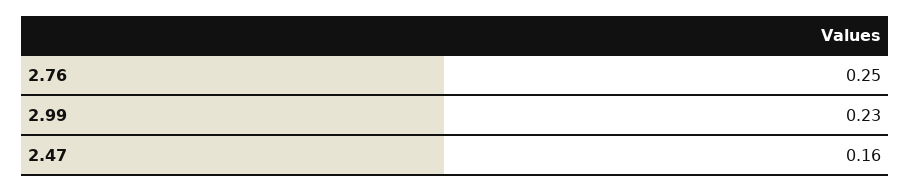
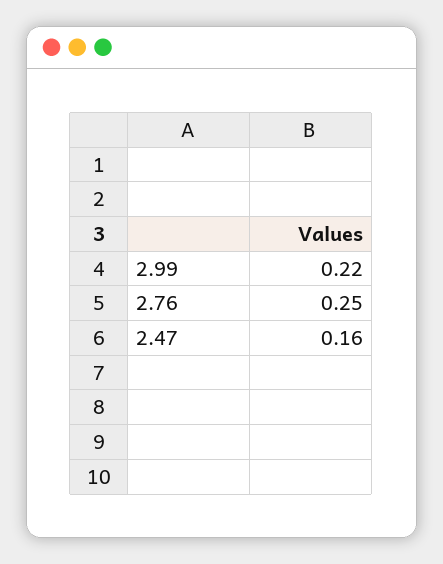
2.99: 0.23 -> 0.22

